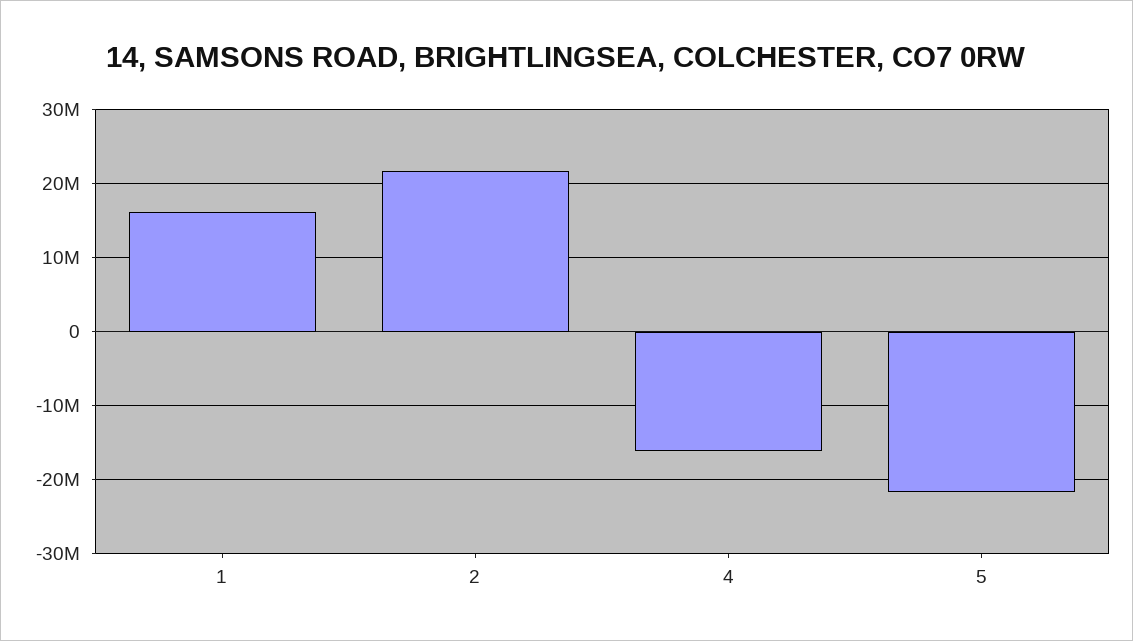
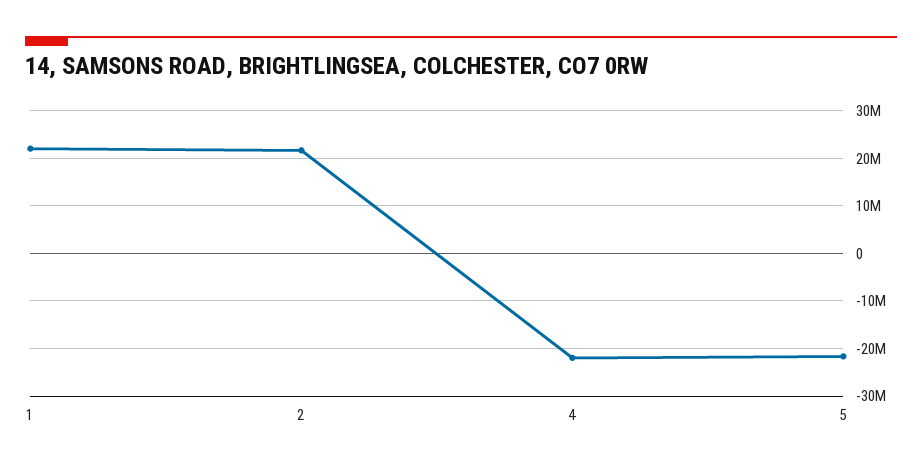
1: 16000000 -> 22000000
4: -16000000 -> -22000000

